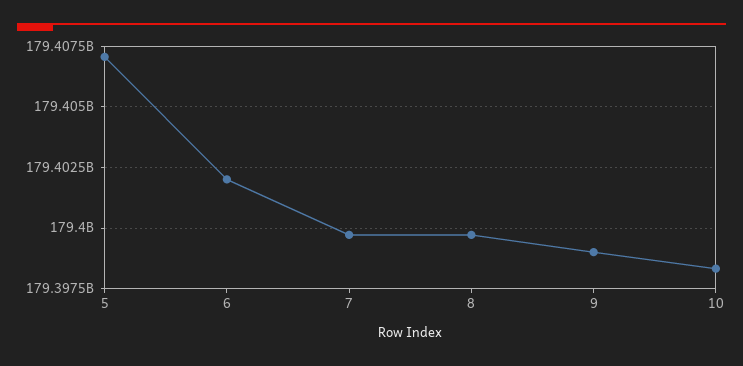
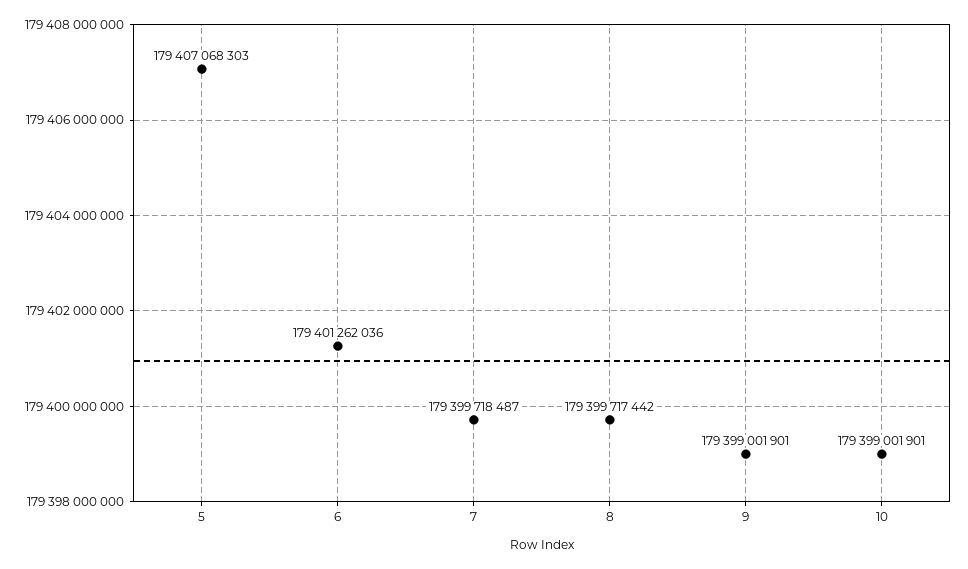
6: 179402000000 -> 179401262036
10: 179398250000 -> 179399001901

